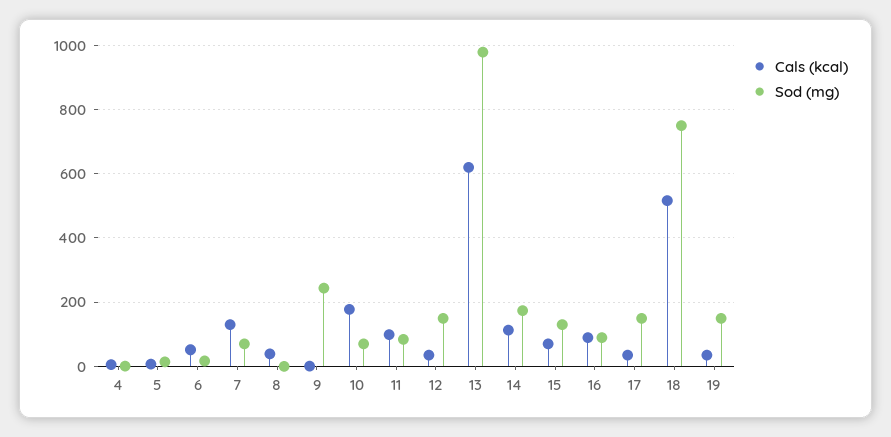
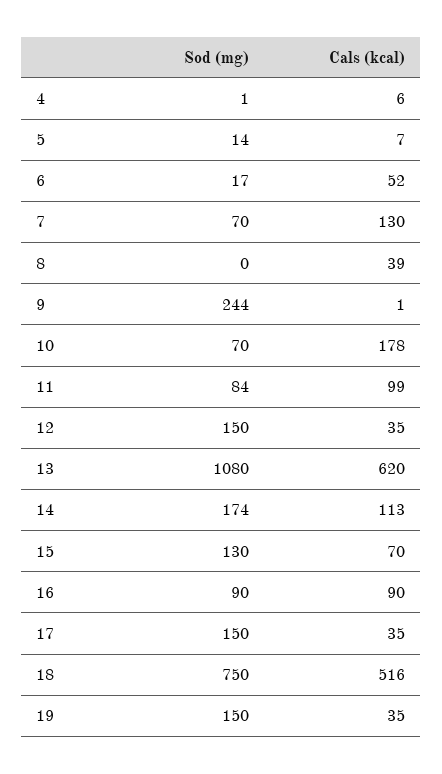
Sod (mg), 13: 980 -> 1080

